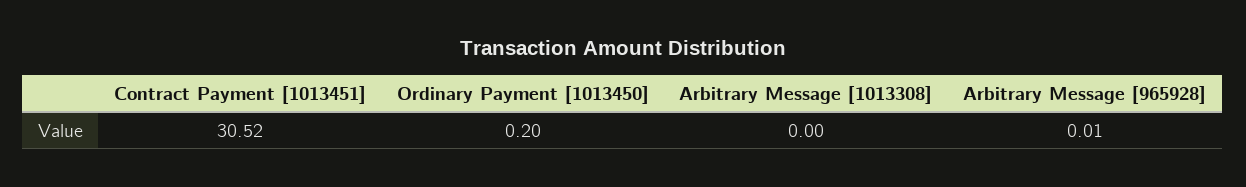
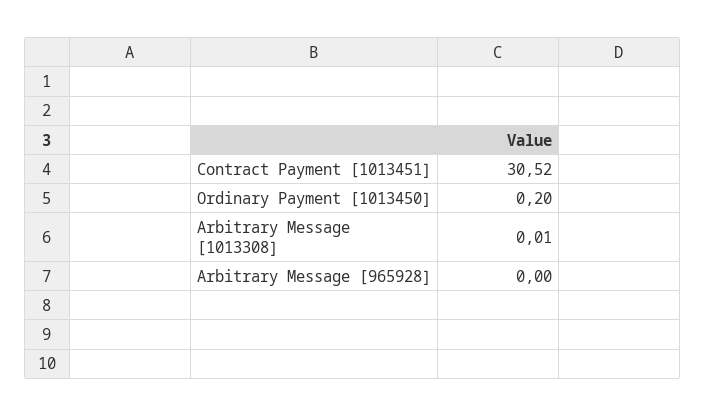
Arbitrary Message [1013308]: 0 -> 0.01
Arbitrary Message [965928]: 0.01 -> 0

